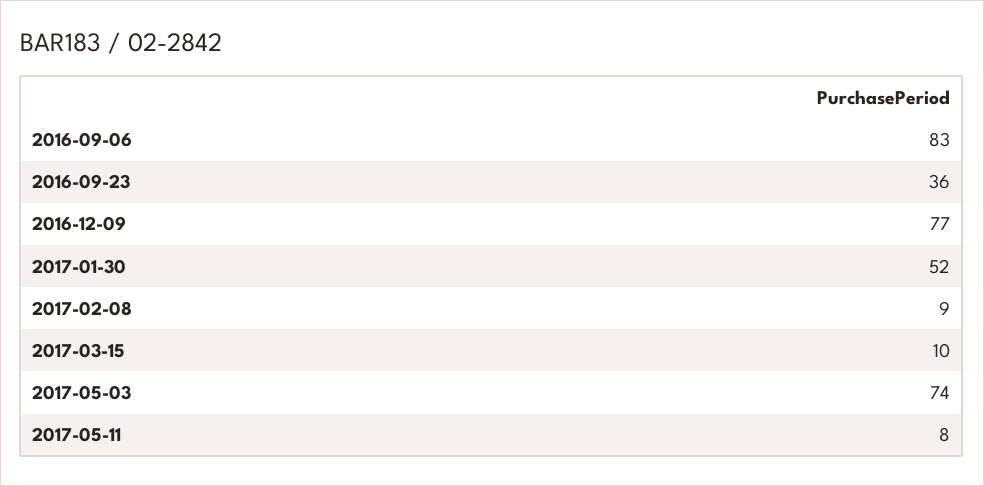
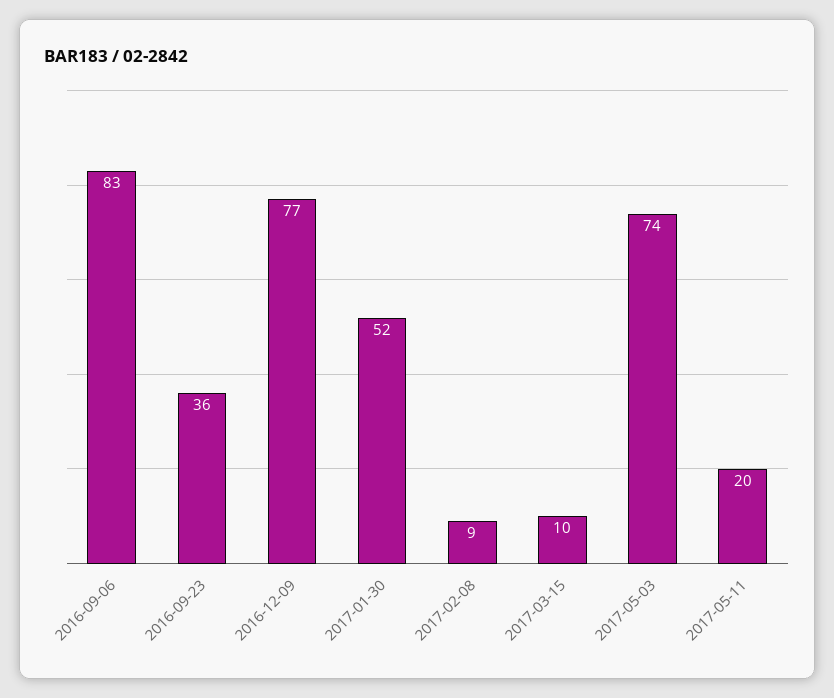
2017-05-11: 8 -> 20

